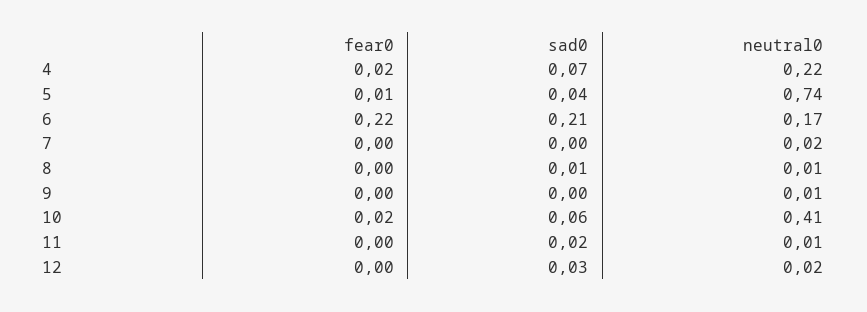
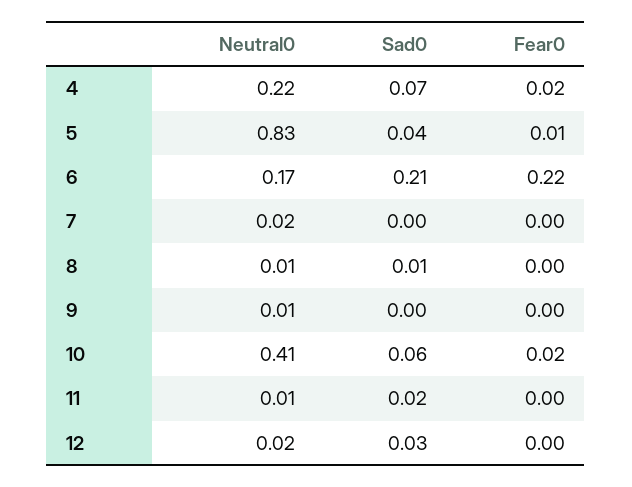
neutral0, 5: 0.74 -> 0.83

